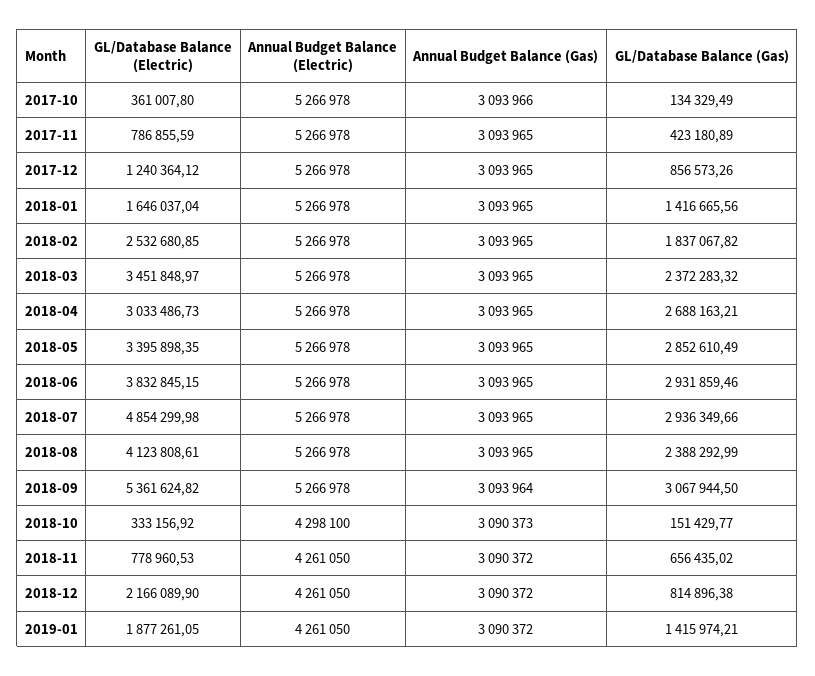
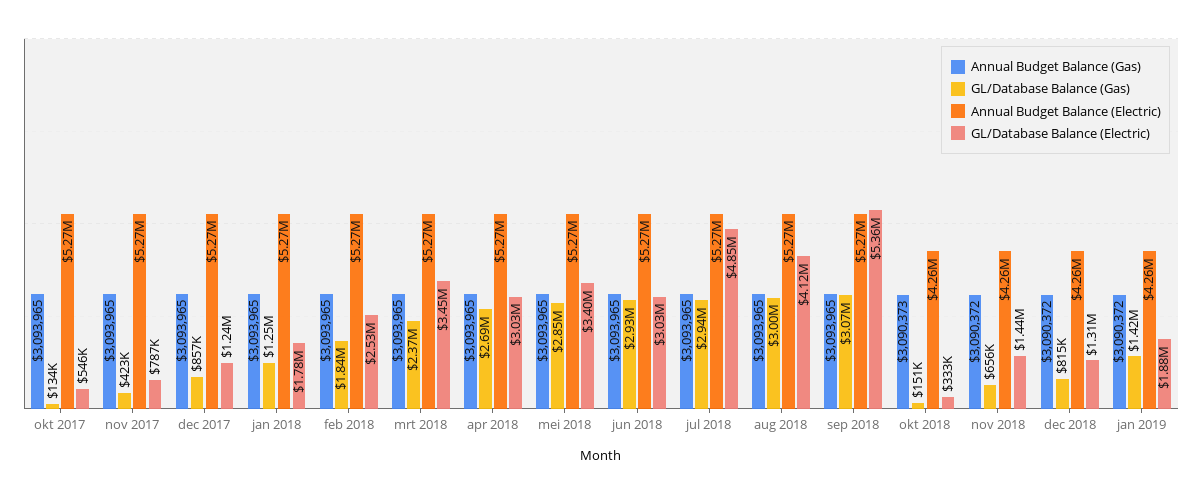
GL/Database Balance (Electric), 2017-10: 361007.8 -> 546000
Annual Budget Balance (Gas), 2017-10: 3093966 -> 3093965
GL/Database Balance (Electric), 2018-01: 1646037.04 -> 1780000
GL/Database Balance (Gas), 2018-01: 1416665.56 -> 1250000
GL/Database Balance (Electric), 2018-06: 3832845.15 -> 3030000
GL/Database Balance (Gas), 2018-08: 2388292.99 -> 3000000
Annual Budget Balance (Gas), 2018-09: 3093964 -> 3093965
Annual Budget Balance (Electric), 2018-10: 4298100 -> 4260000
GL/Database Balance (Electric), 2018-11: 778960.53 -> 1440000
GL/Database Balance (Electric), 2018-12: 2166089.9 -> 1310000

